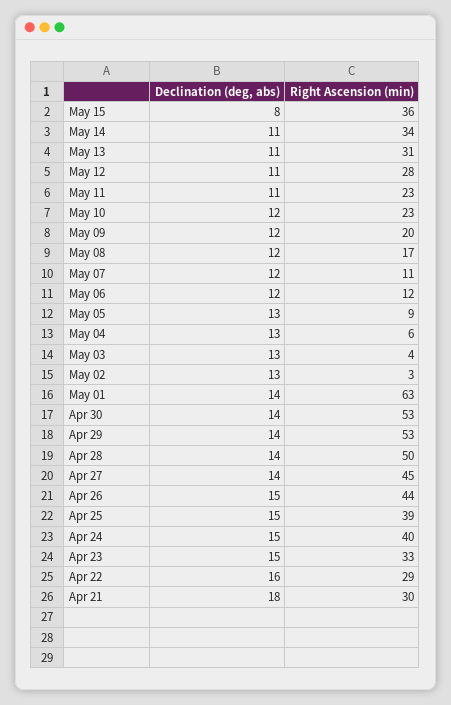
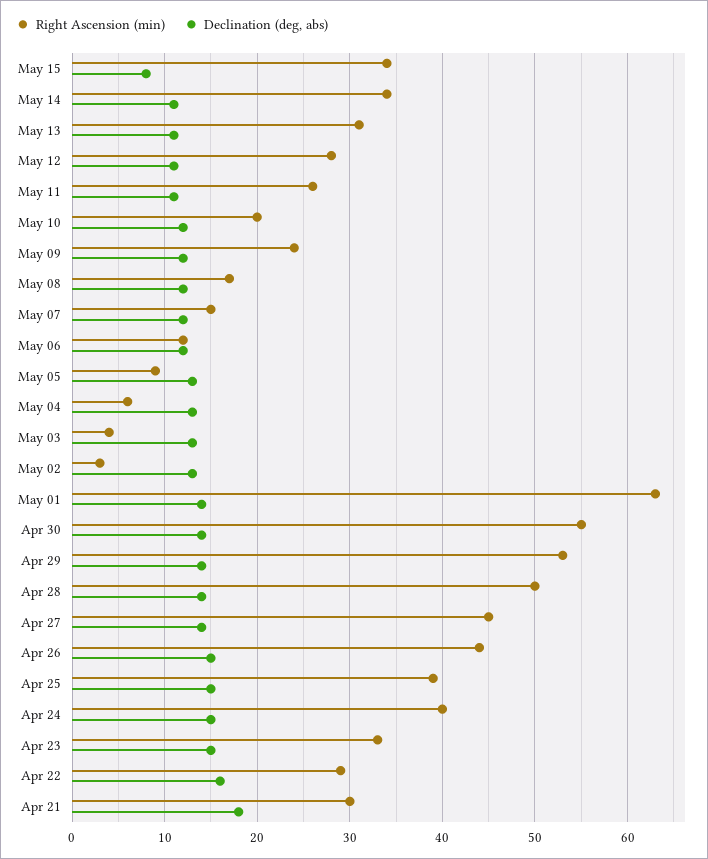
Right Ascension (min), May 15: 36 -> 34
Right Ascension (min), May 11: 23 -> 26
Right Ascension (min), May 10: 23 -> 20
Right Ascension (min), May 09: 20 -> 24
Right Ascension (min), May 07: 11 -> 15
Right Ascension (min), Apr 30: 53 -> 55

